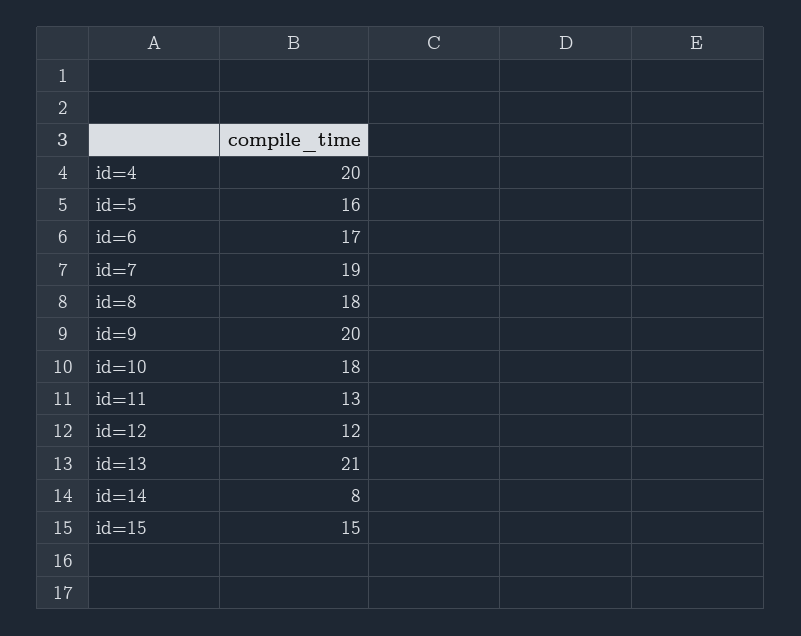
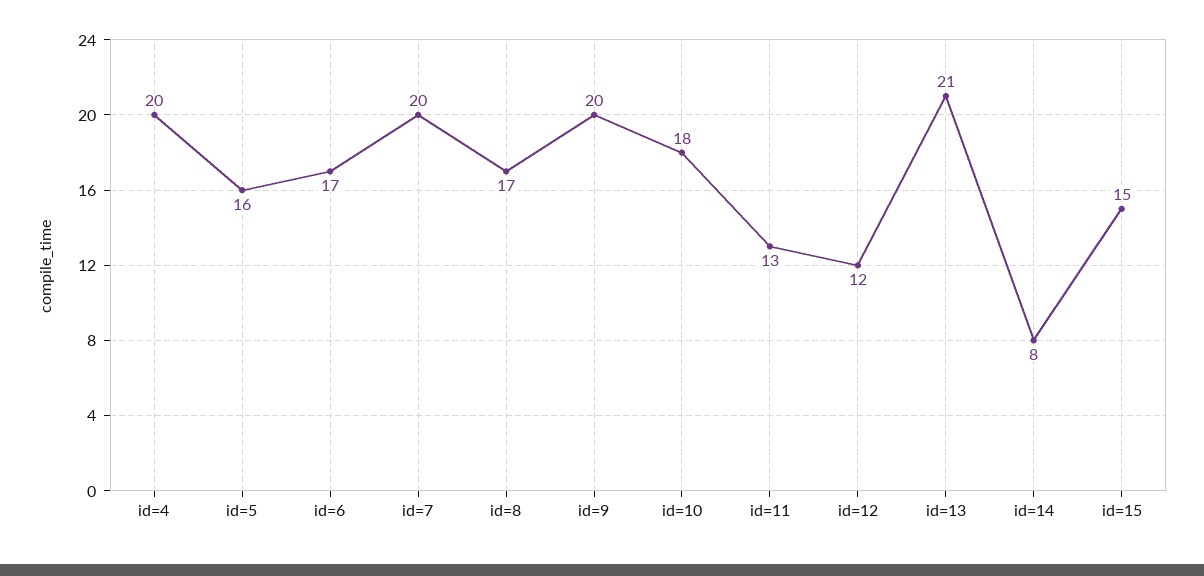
id=7: 19 -> 20
id=8: 18 -> 17

